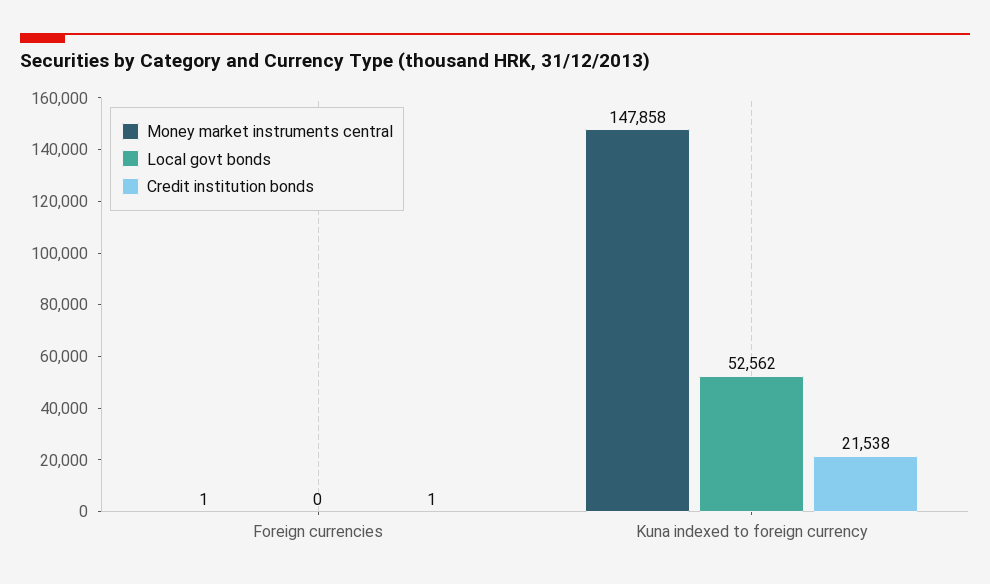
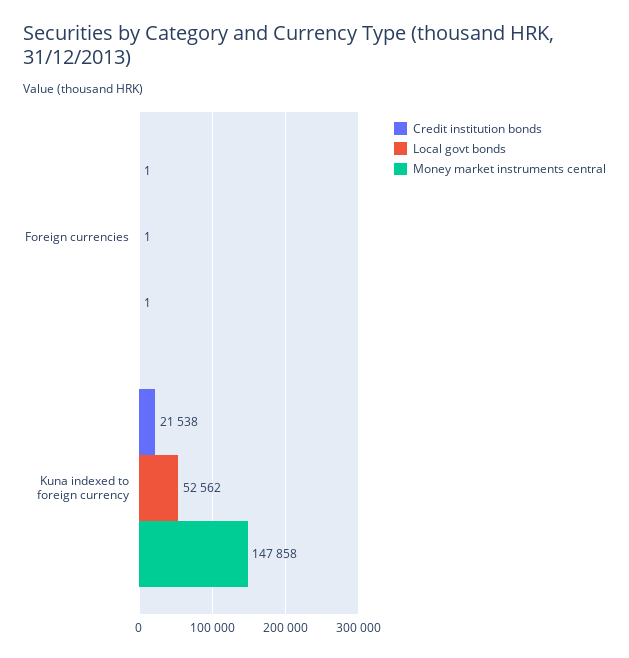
Local govt bonds, Foreign currencies: 0 -> 1

